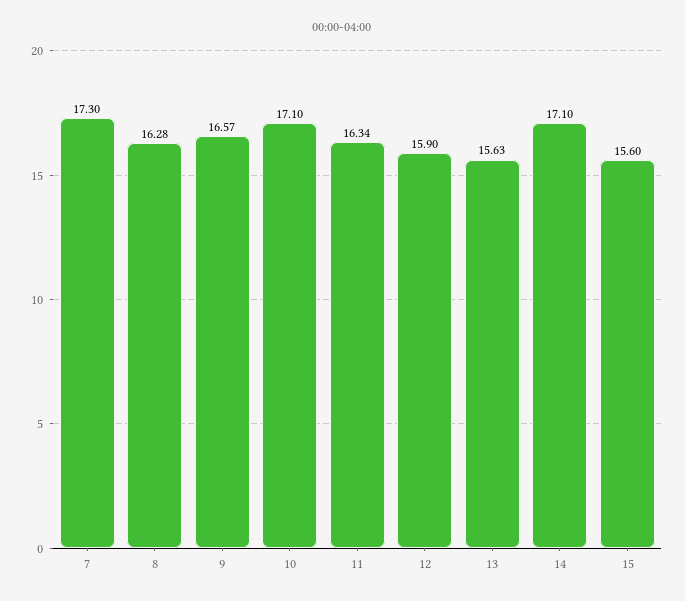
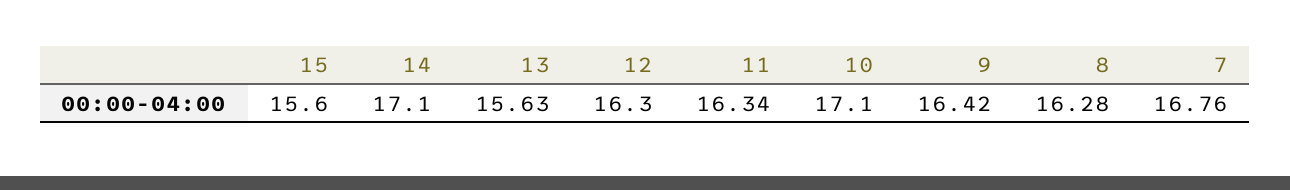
7: 17.3 -> 16.76
9: 16.57 -> 16.42
12: 15.9 -> 16.3

